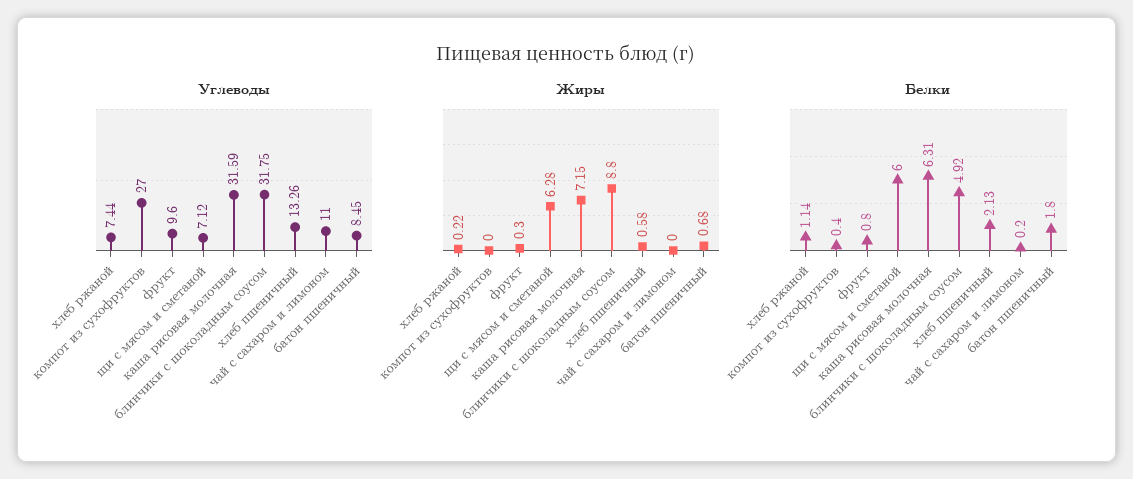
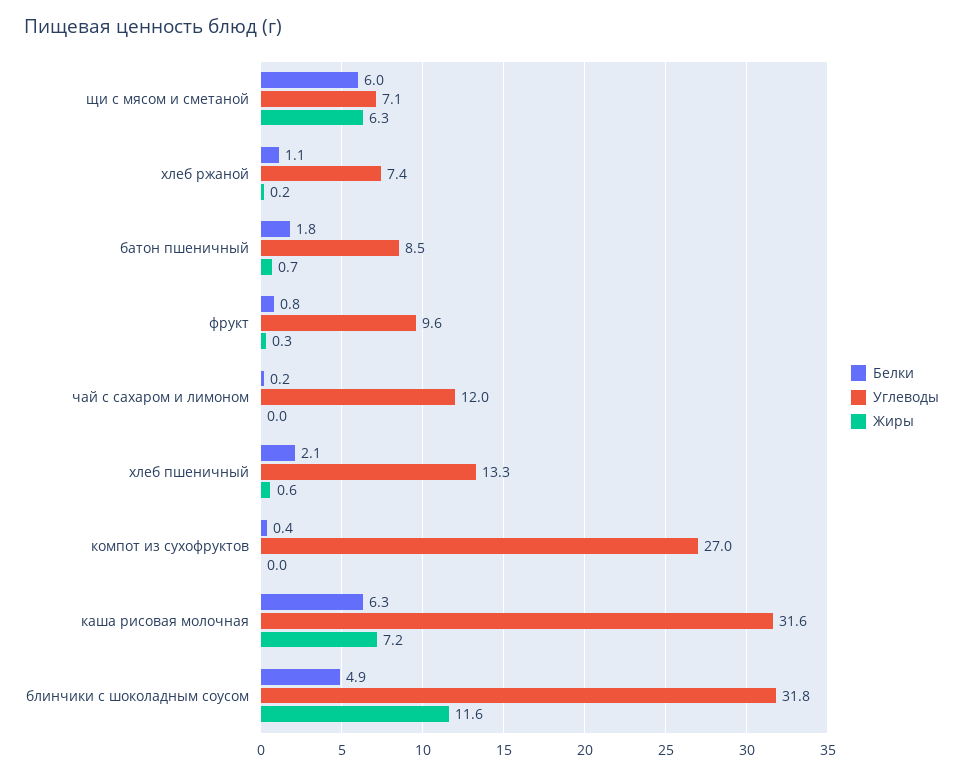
Углеводы, чай с сахаром и лимоном: 11 -> 12
Жиры, блинчики с шоколадным соусом: 8.8 -> 11.6

